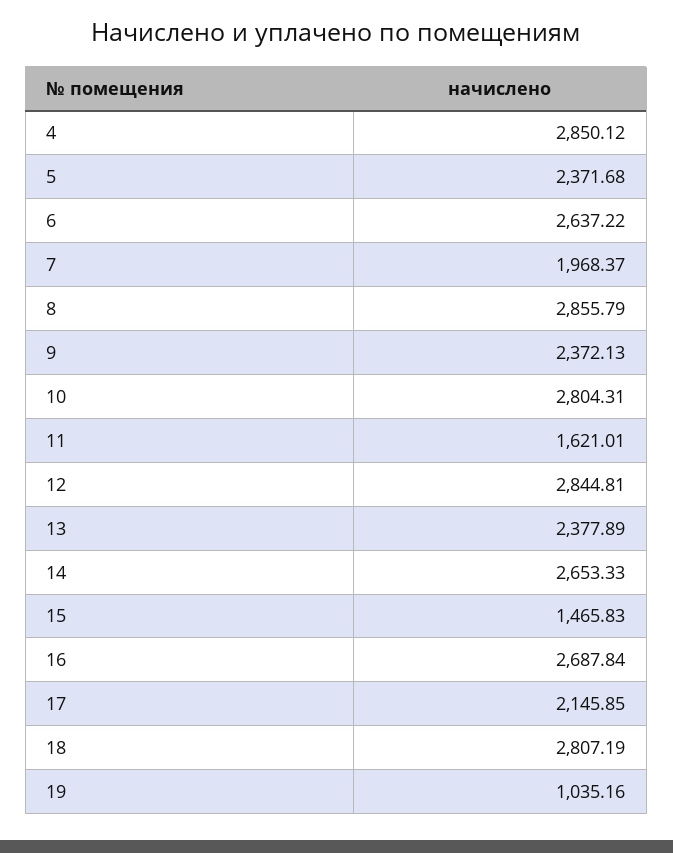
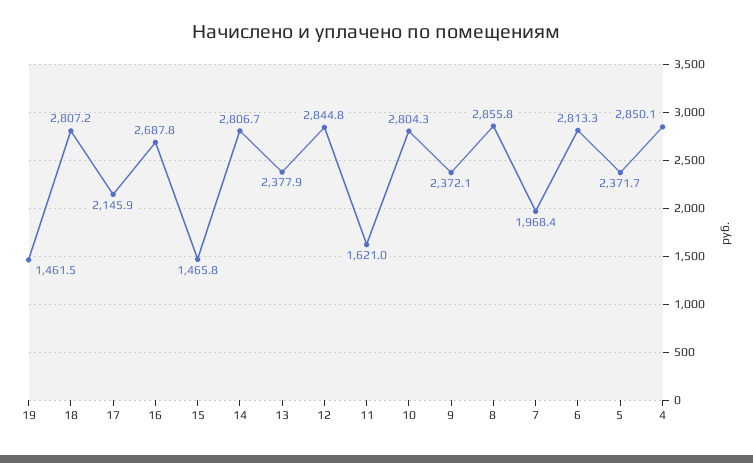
6: 2637.22 -> 2813.3
14: 2653.33 -> 2806.7
19: 1035.16 -> 1461.5

